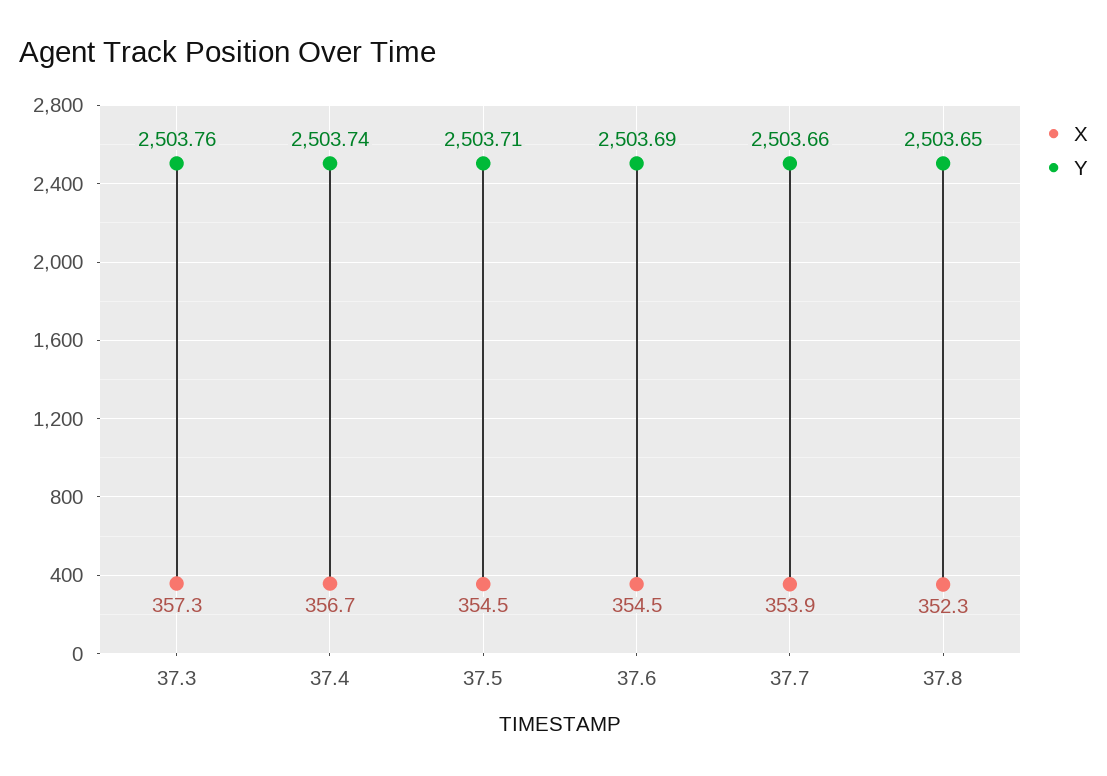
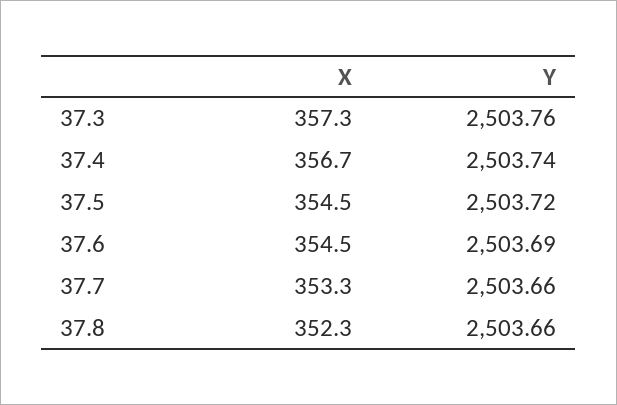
Y, 37.5: 2503.71 -> 2503.72
X, 37.7: 353.9 -> 353.3
Y, 37.8: 2503.65 -> 2503.66

